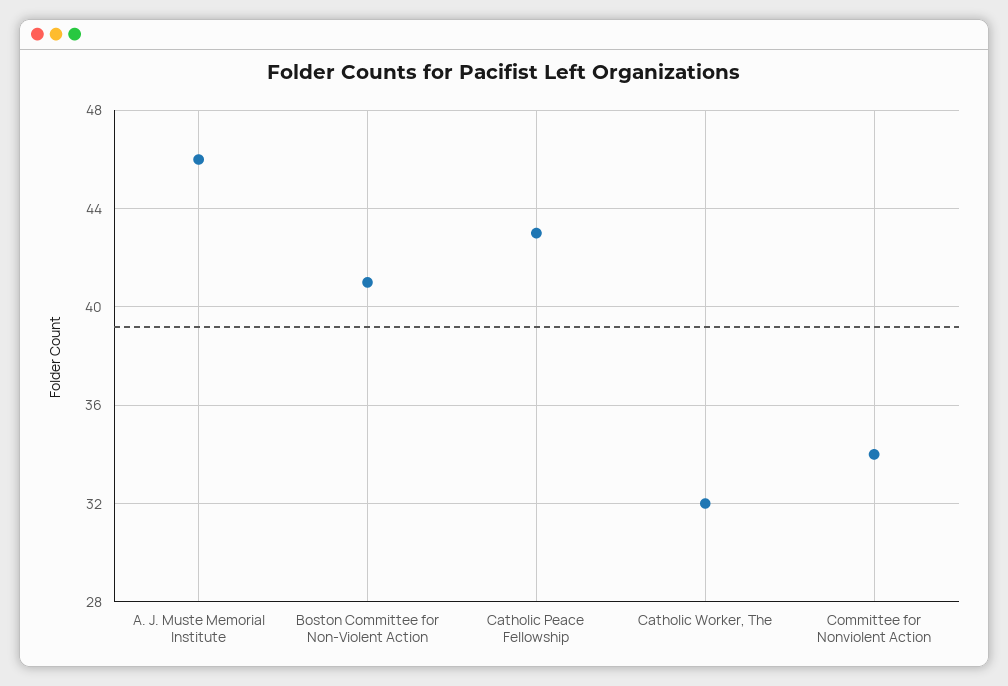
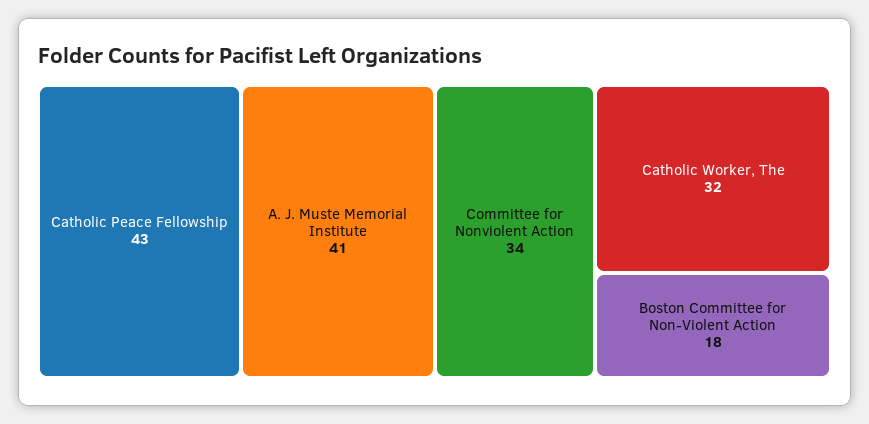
A. J. Muste Memorial Institute: 46 -> 41
Boston Committee for Non-Violent Action: 41 -> 18

